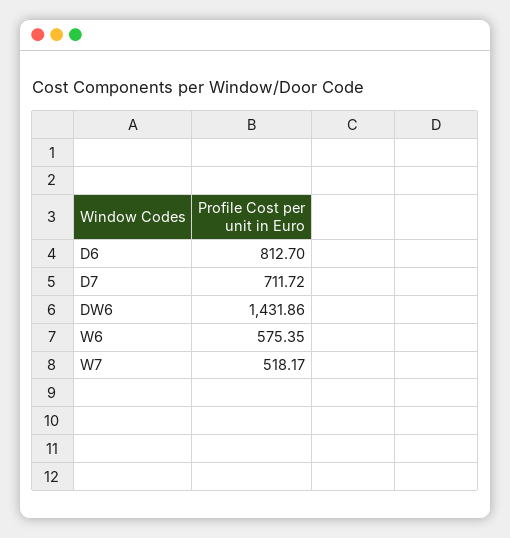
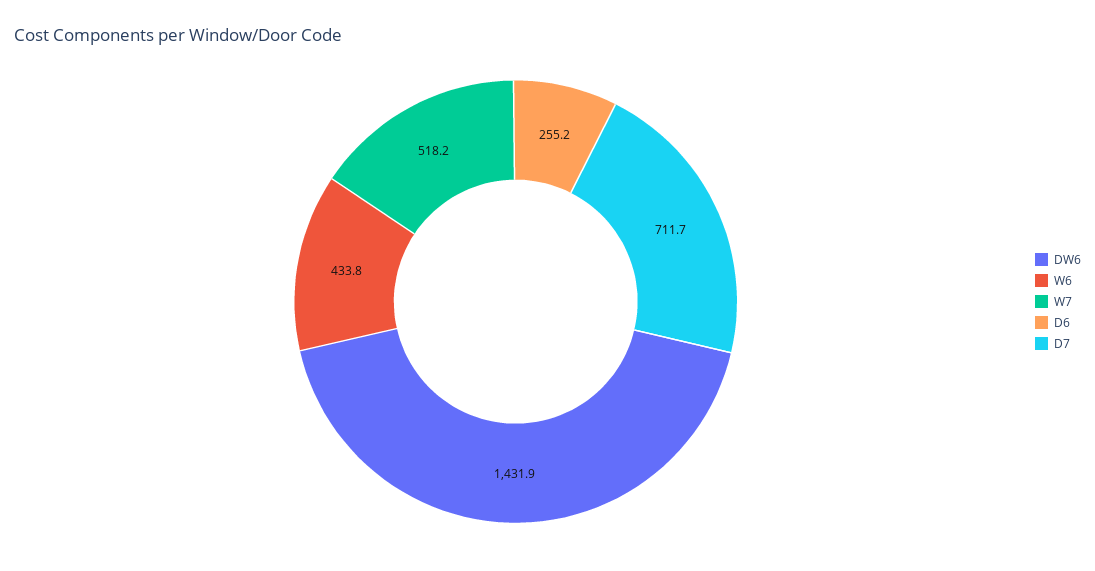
D6: 812.7 -> 255.2
W6: 575.35 -> 433.8

